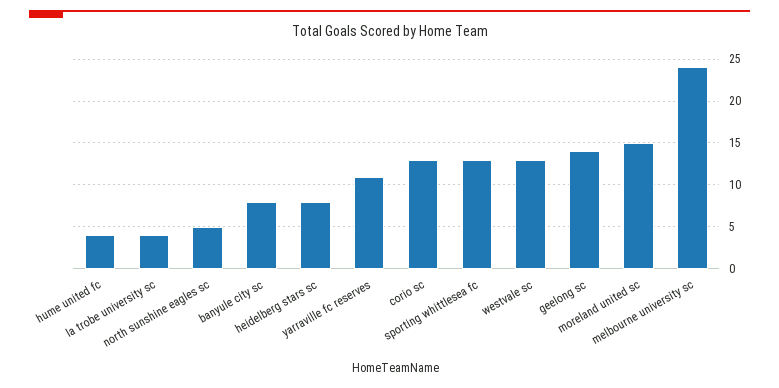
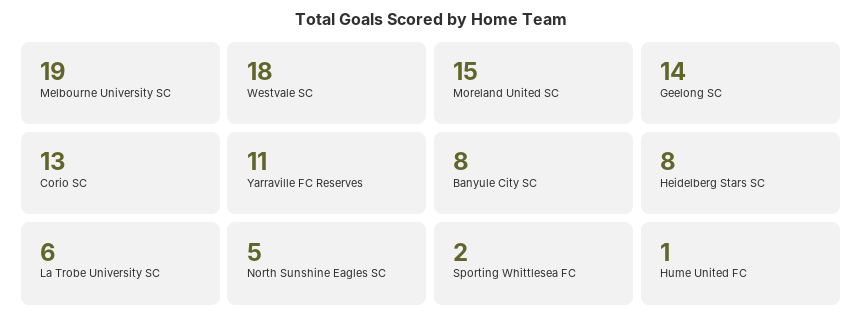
hume united fc: 4 -> 1
la trobe university sc: 4 -> 6
sporting whittlesea fc: 13 -> 2
westvale sc: 13 -> 18
melbourne university sc: 24 -> 19

